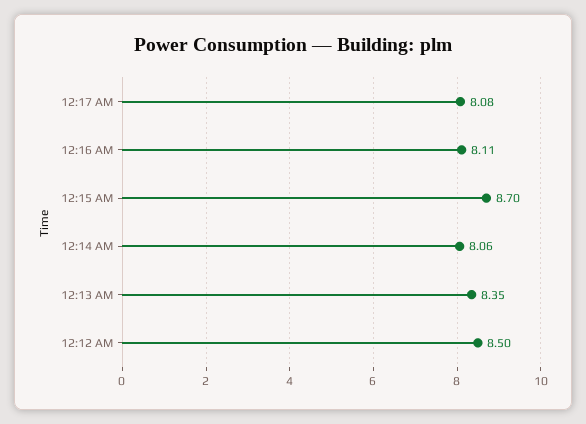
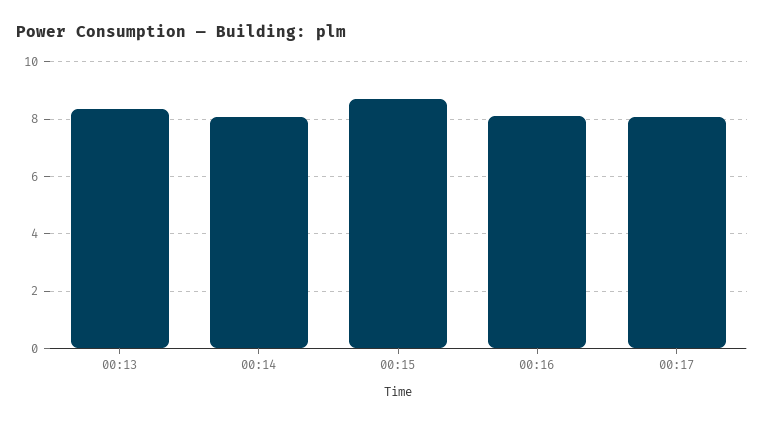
12:12 AM: 8.5 -> none

